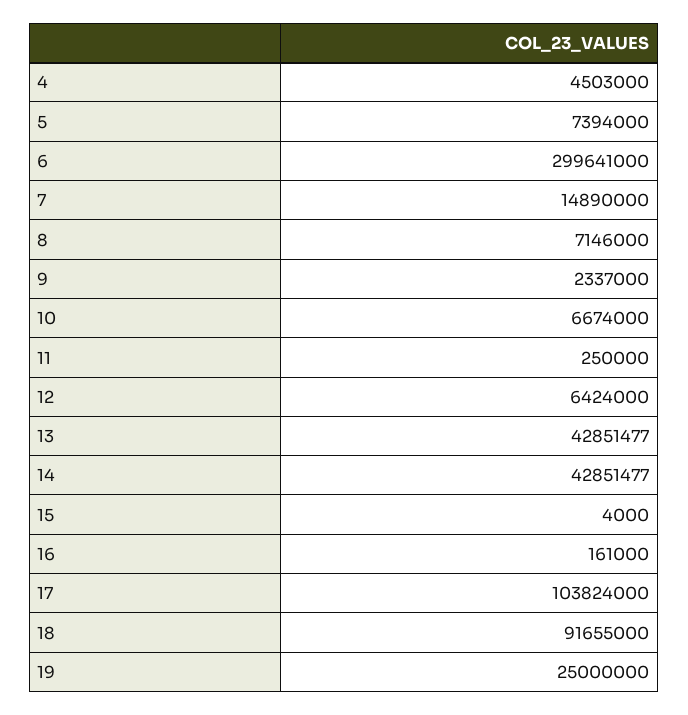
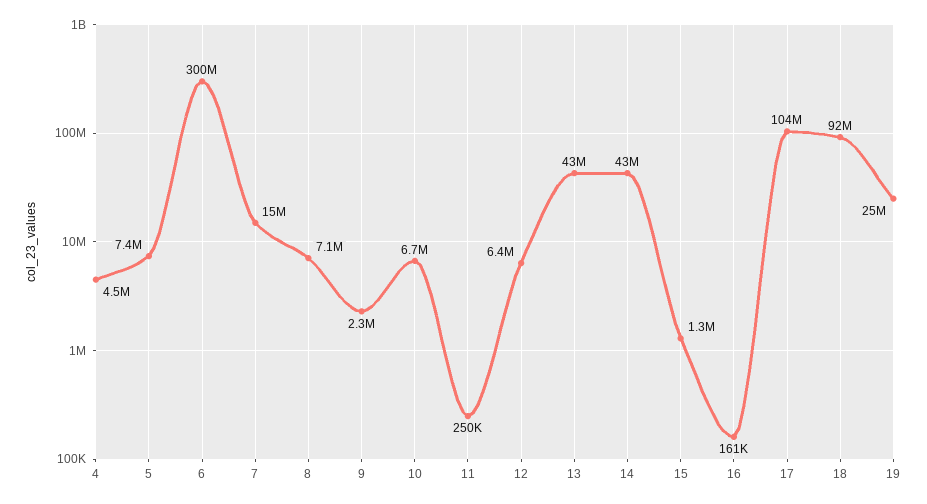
15: 4000 -> 1300000

